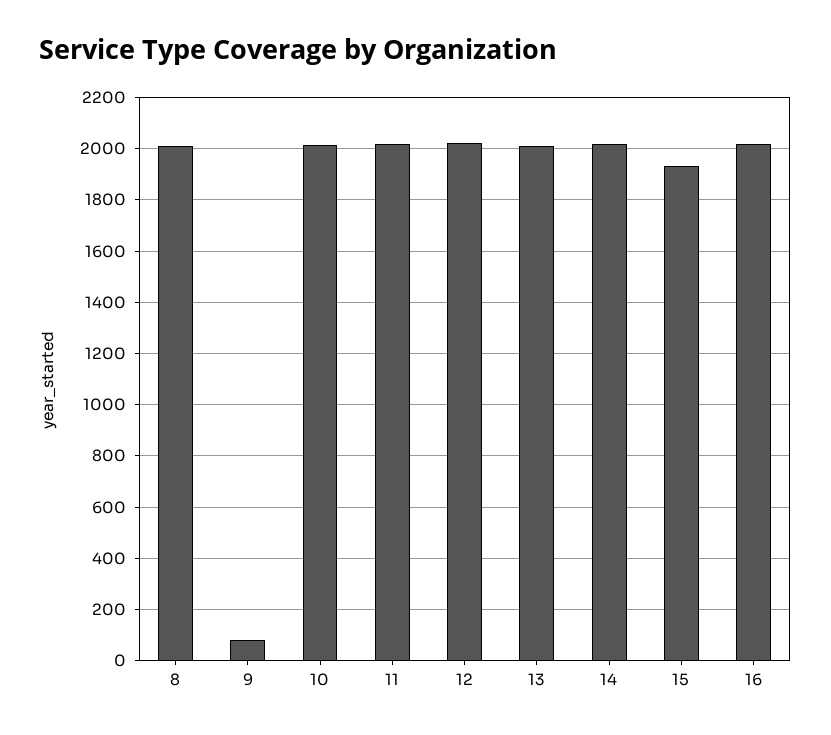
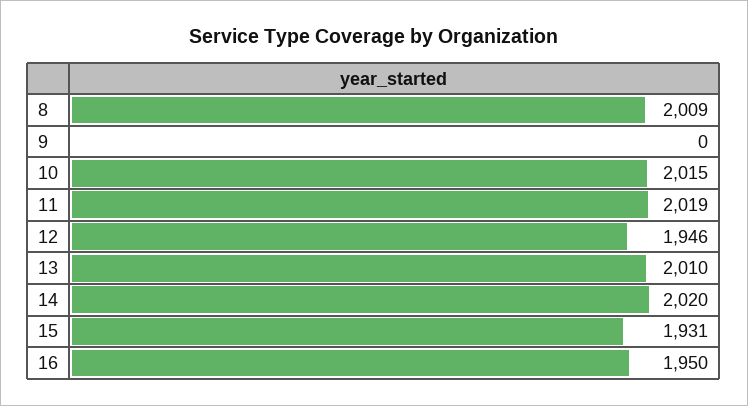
9: 75 -> 0
12: 2025 -> 1946
16: 2025 -> 1950

